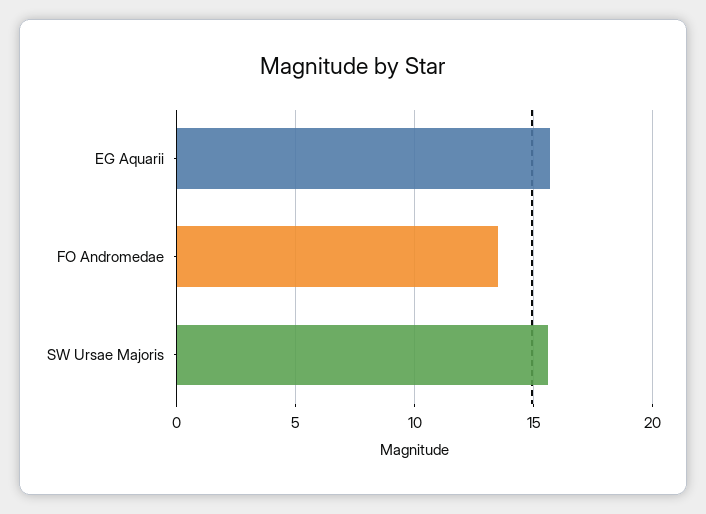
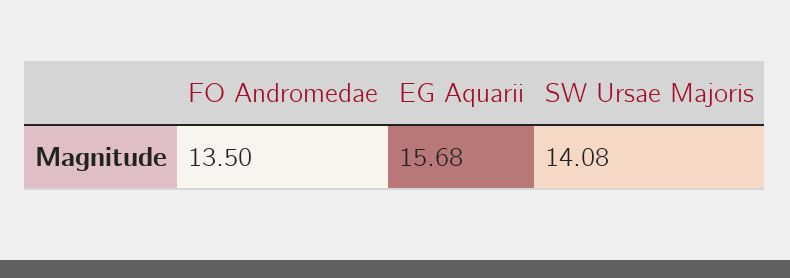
SW Ursae Majoris: 15.5 -> 14.08

